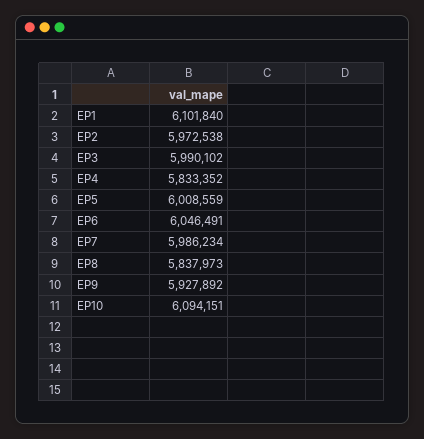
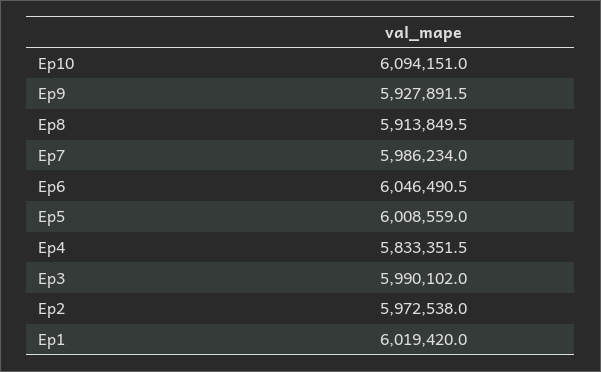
EP1: 6101840 -> 6019420
EP8: 5837973 -> 5913849.5

